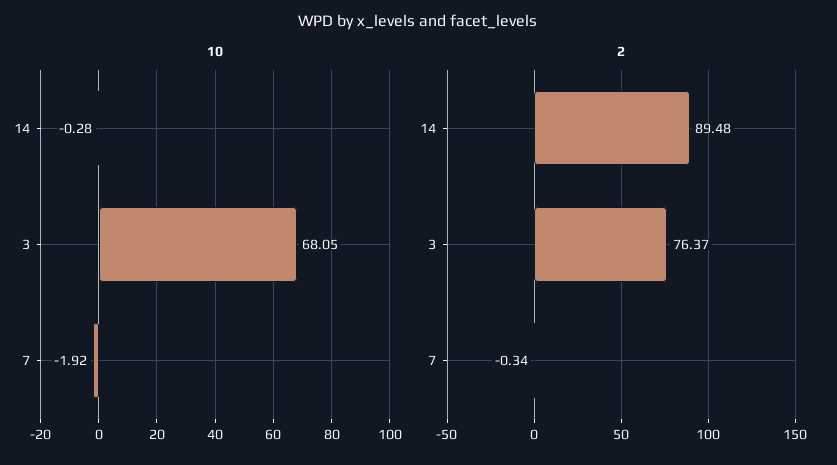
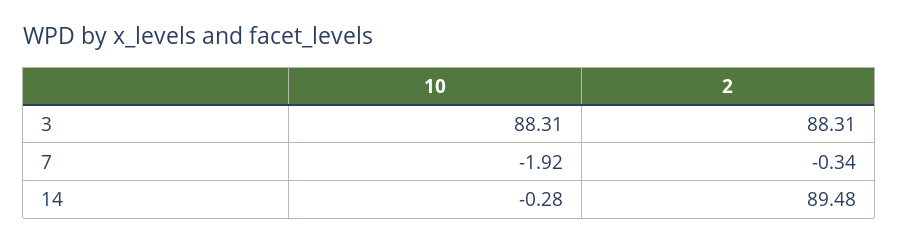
10, 3: 68.05 -> 88.31
2, 3: 76.37 -> 88.31

